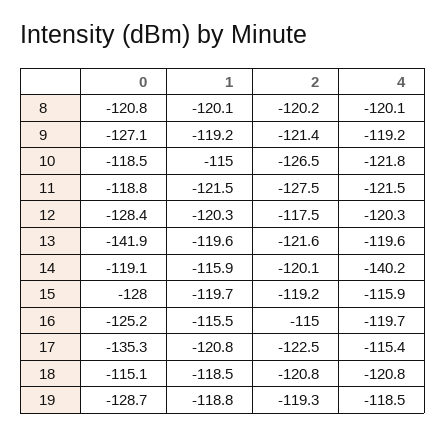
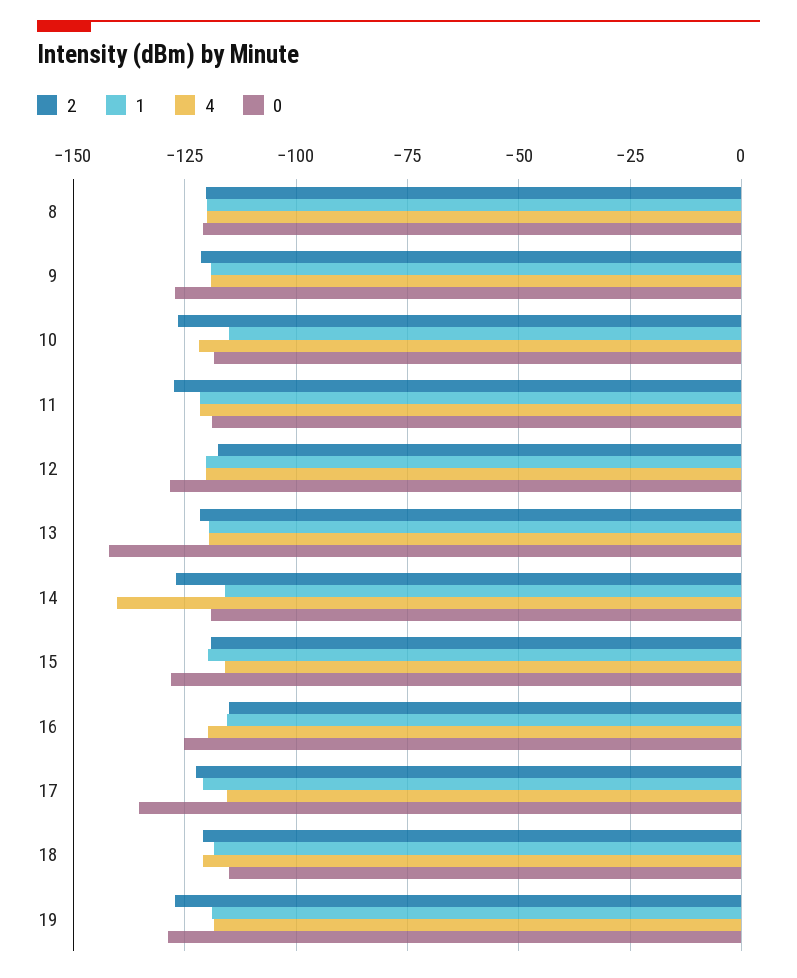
2, 14: -120.1 -> -127.5
2, 19: -119.3 -> -127.5

